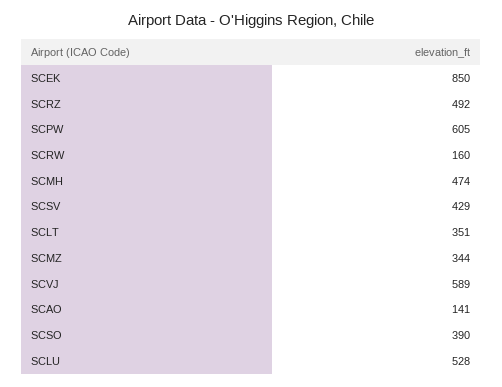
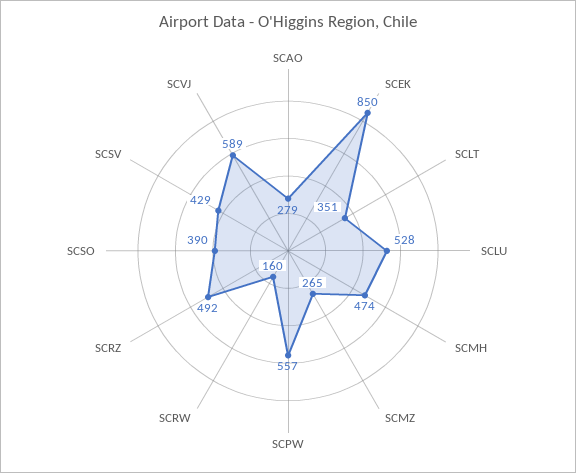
SCPW: 605 -> 557
SCMZ: 344 -> 265
SCAO: 141 -> 279

